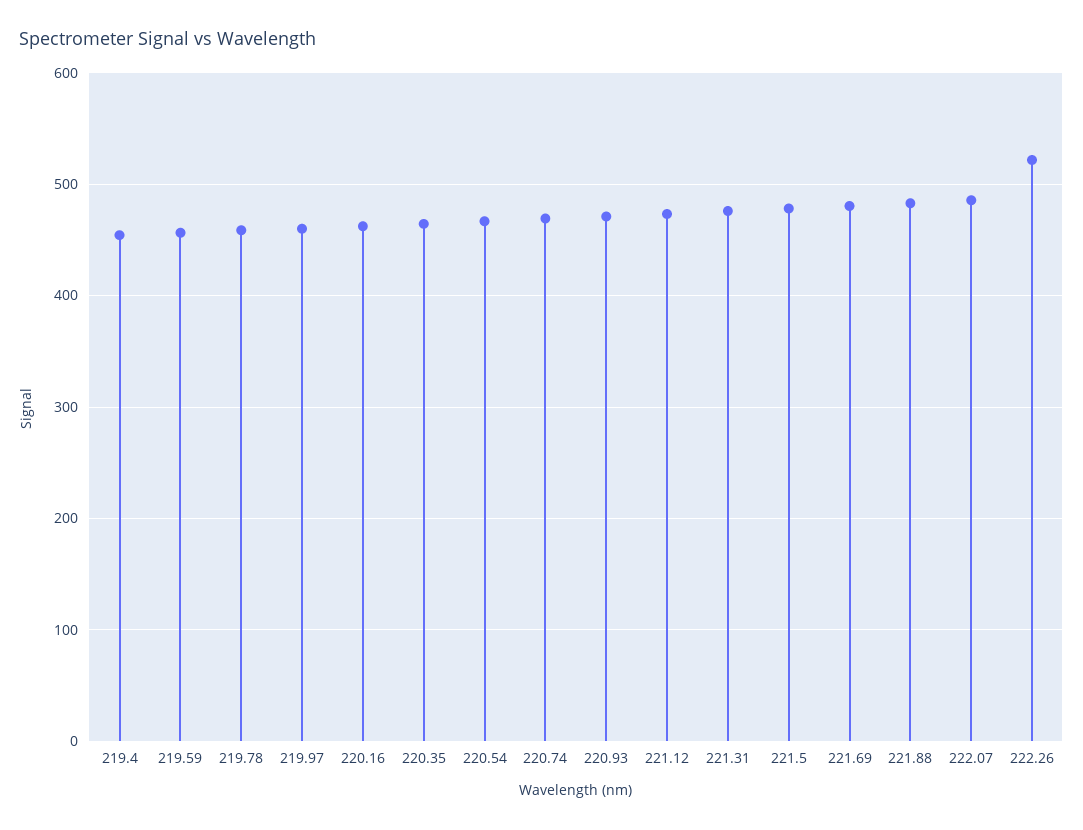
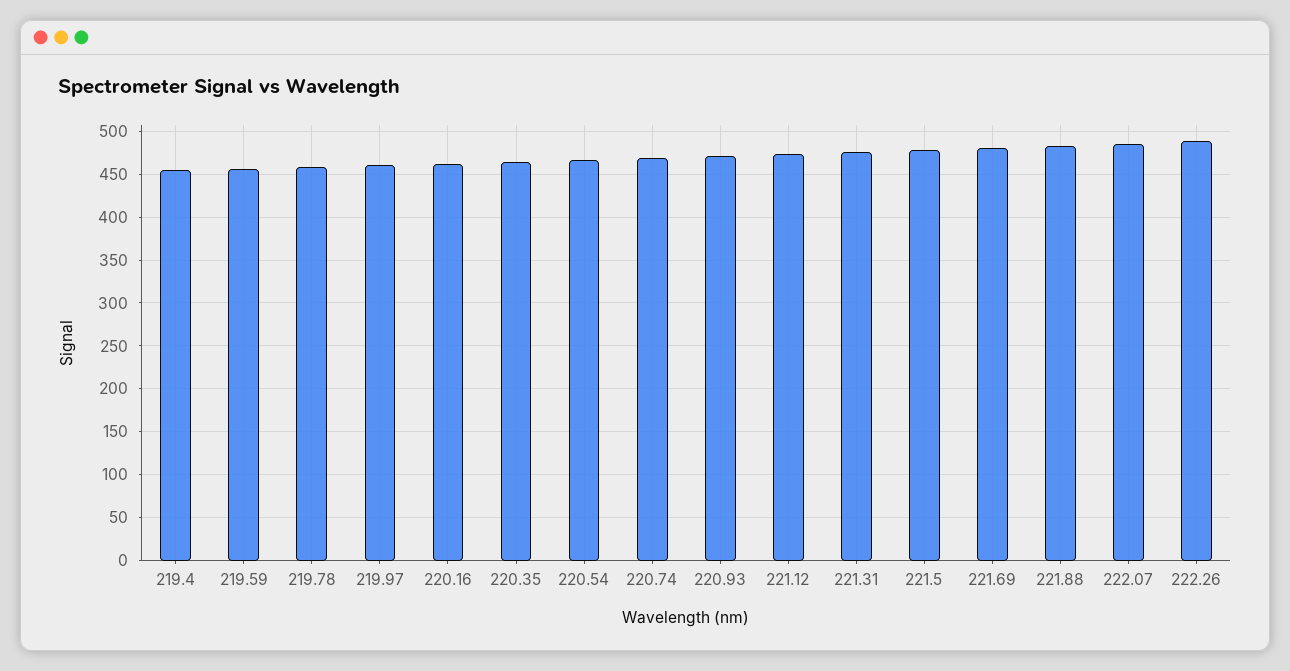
222.26: 520 -> 490

